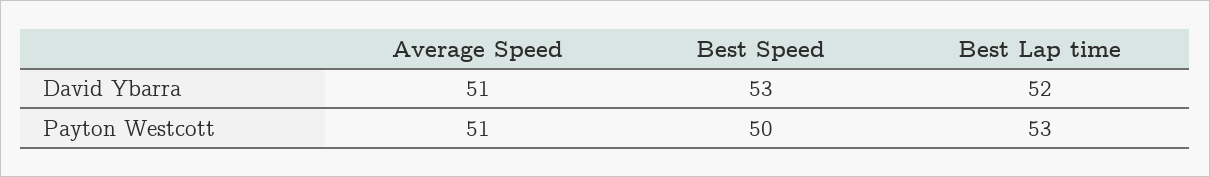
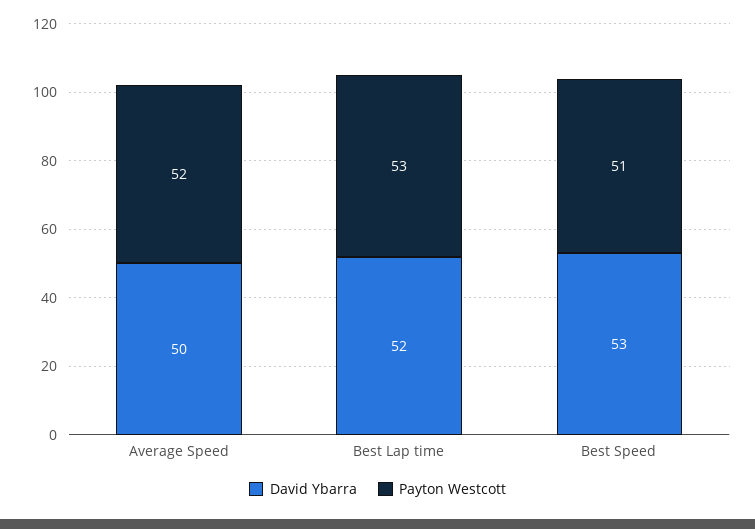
David Ybarra, Average Speed: 51 -> 50
Payton Westcott, Average Speed: 51 -> 52
Payton Westcott, Best Speed: 50 -> 51

